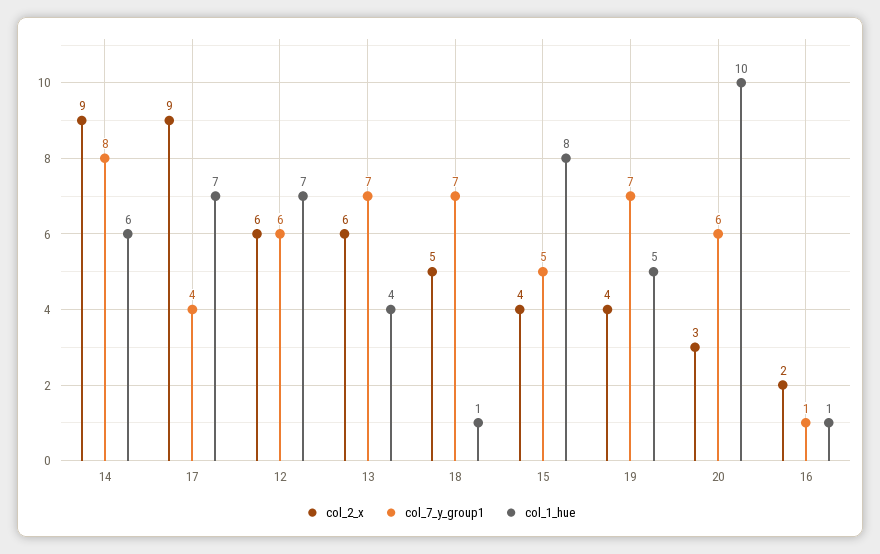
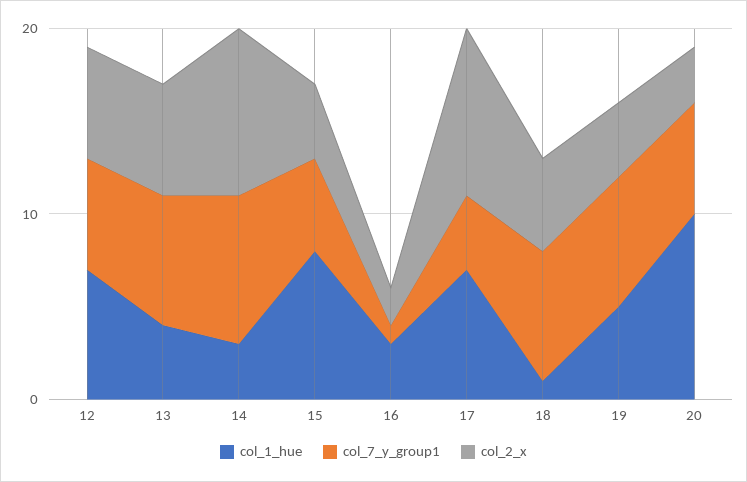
col_1_hue, 14: 6 -> 3
col_1_hue, 16: 1 -> 3

